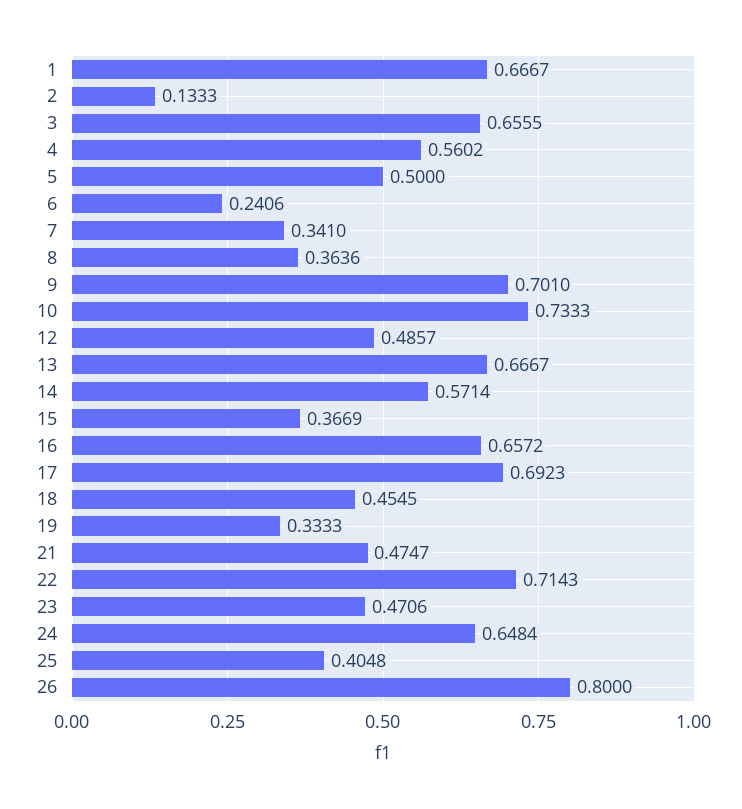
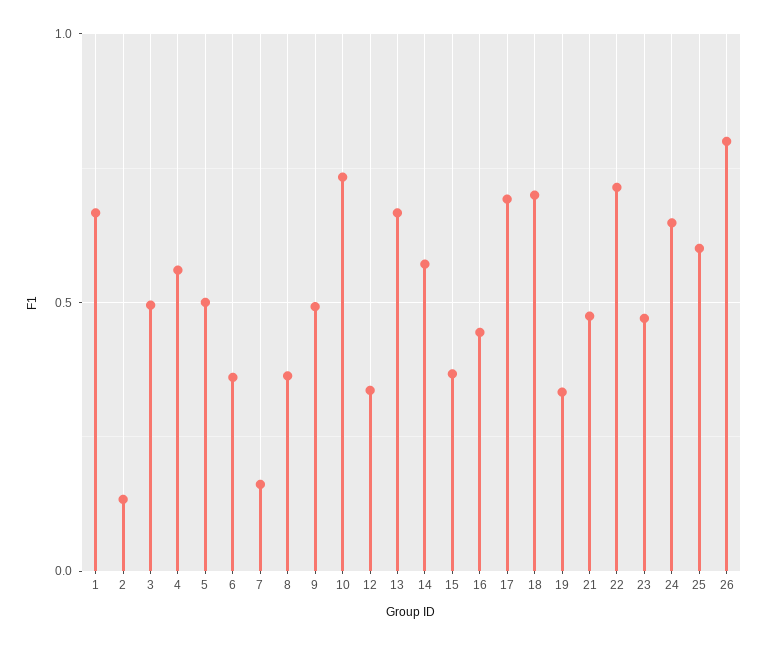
3: 0.6555 -> 0.5
6: 0.2406 -> 0.35
7: 0.341 -> 0.15
9: 0.701 -> 0.5
12: 0.4857 -> 0.35
16: 0.6572 -> 0.45
18: 0.4545 -> 0.7
25: 0.4048 -> 0.6

